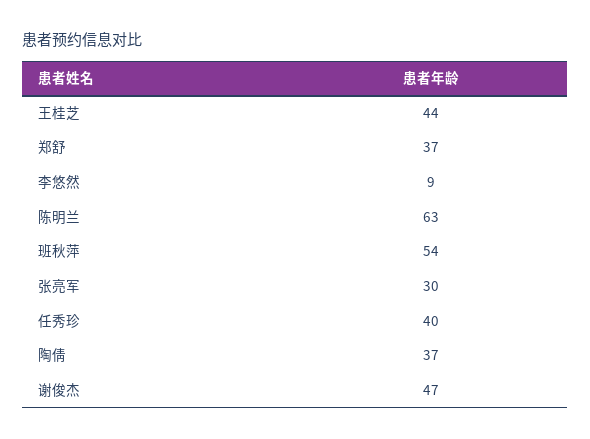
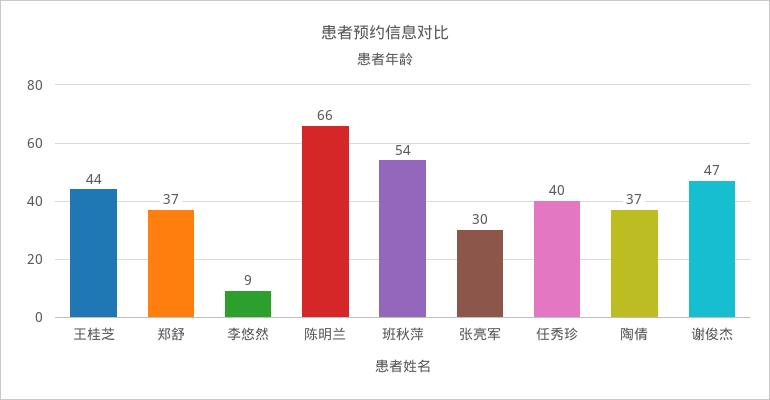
陈明兰: 63 -> 66

